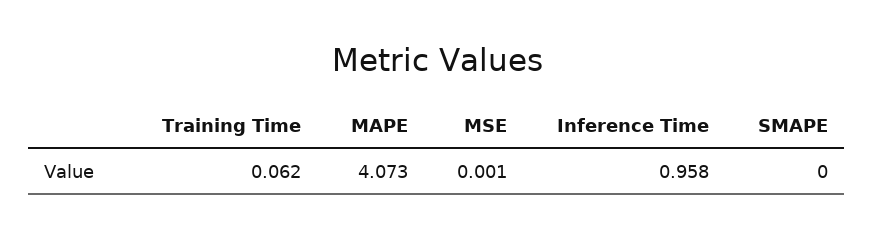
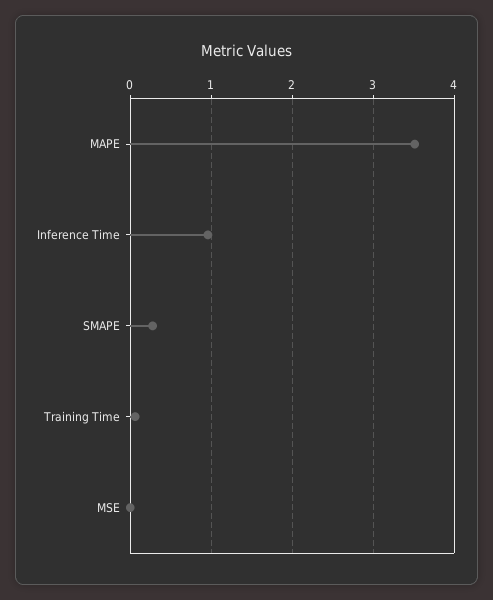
MAPE: 4.073 -> 3.5
SMAPE: 0 -> 0.3

